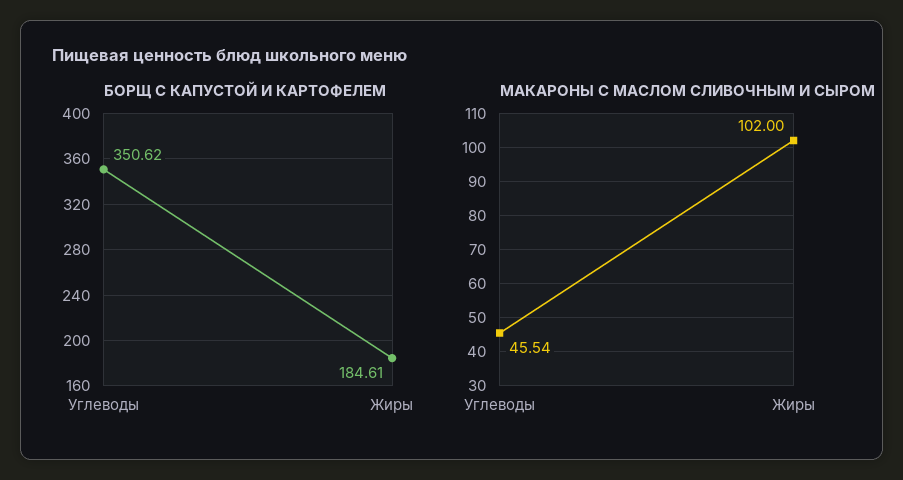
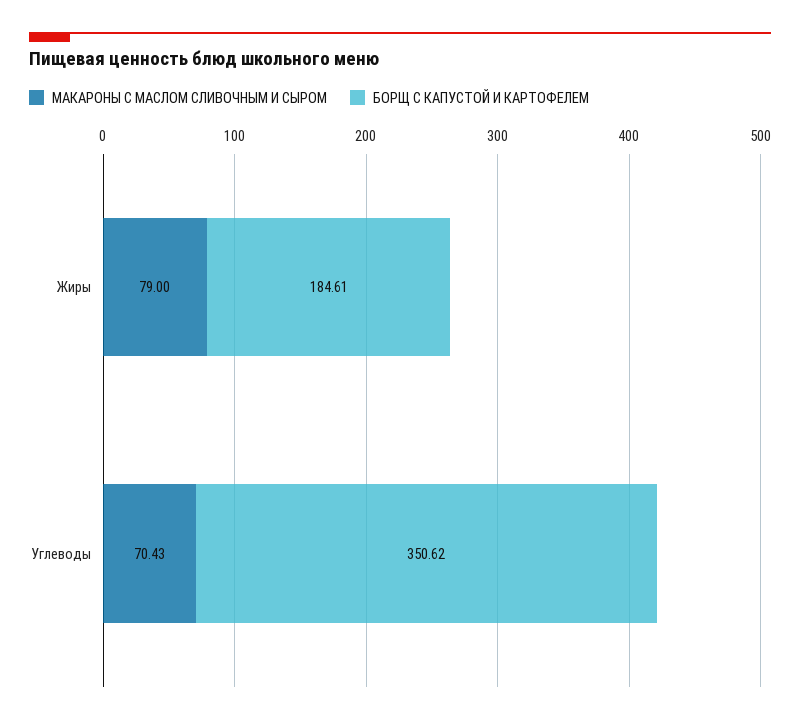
МАКАРОНЫ С МАСЛОМ СЛИВОЧНЫМ И СЫРОМ, Углеводы: 45.54 -> 70.43
МАКАРОНЫ С МАСЛОМ СЛИВОЧНЫМ И СЫРОМ, Жиры: 102 -> 79

